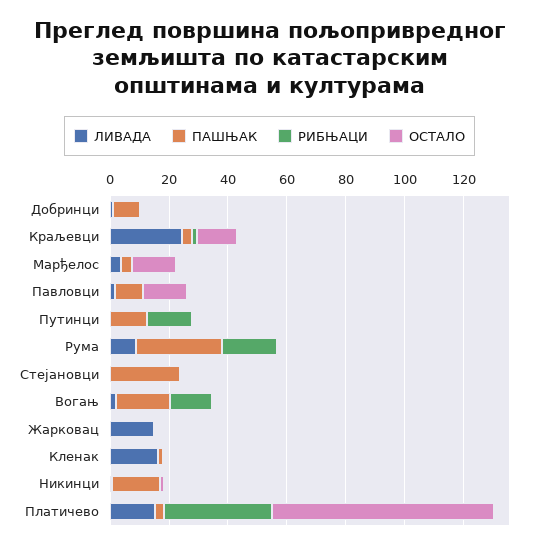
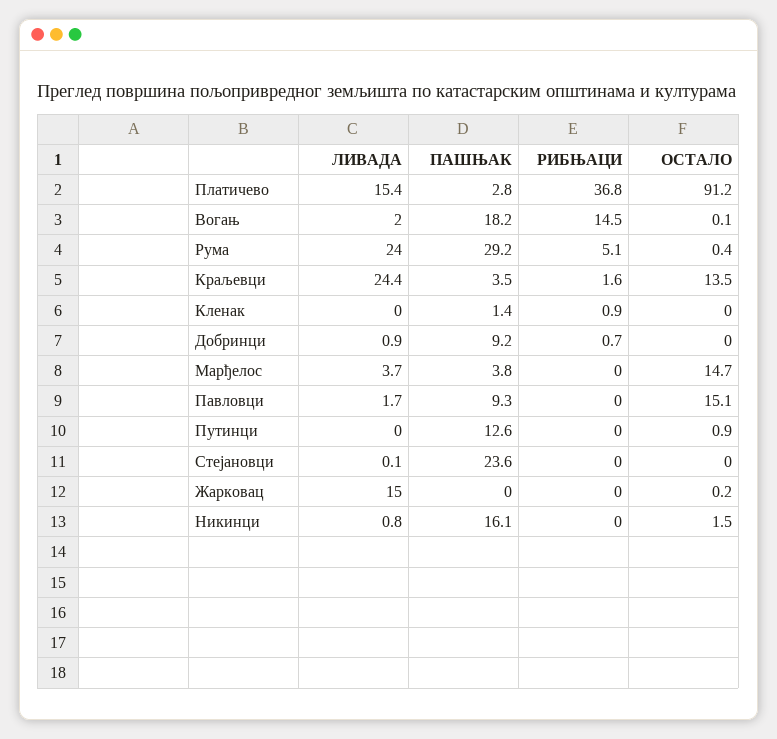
РИБЊАЦИ, Путинци: 15 -> 0
ЛИВАДА, Рума: 10 -> 24
РИБЊАЦИ, Рума: 20 -> 5.1
ЛИВАДА, Кленак: 15 -> 0
ОСТАЛО, Платичево: 75 -> 91.2

